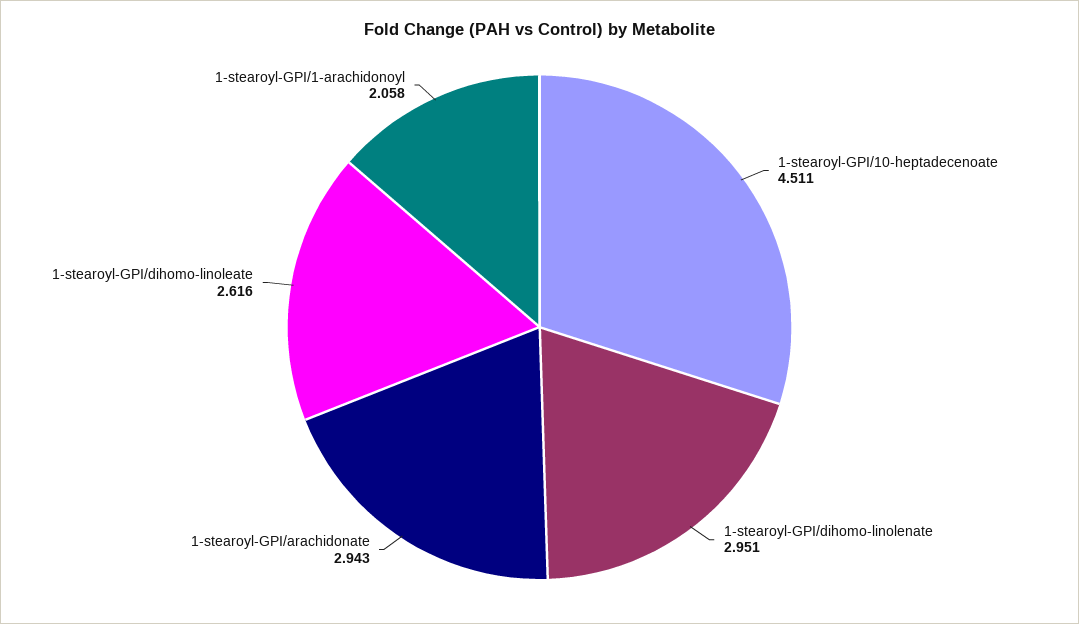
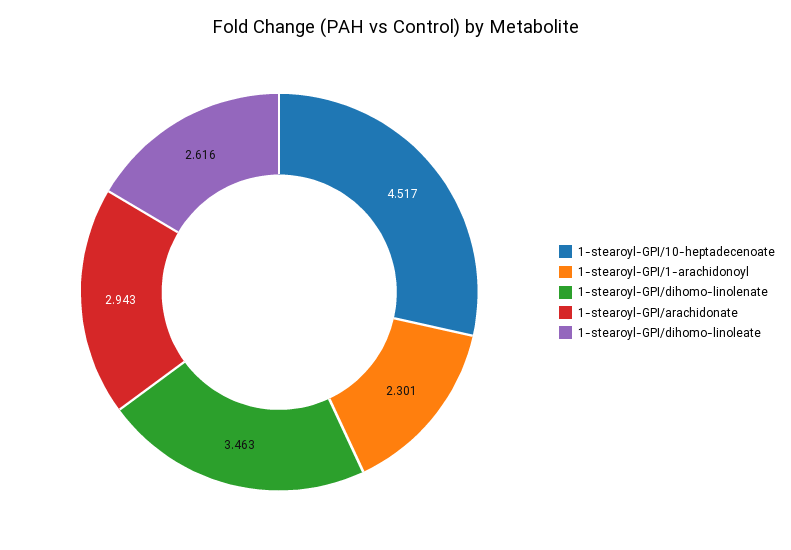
1-stearoyl-GPI/10-heptadecenoate: 4.511 -> 4.517
1-stearoyl-GPI/dihomo-linolenate: 2.951 -> 3.463
1-stearoyl-GPI/1-arachidonoyl: 2.058 -> 2.301

